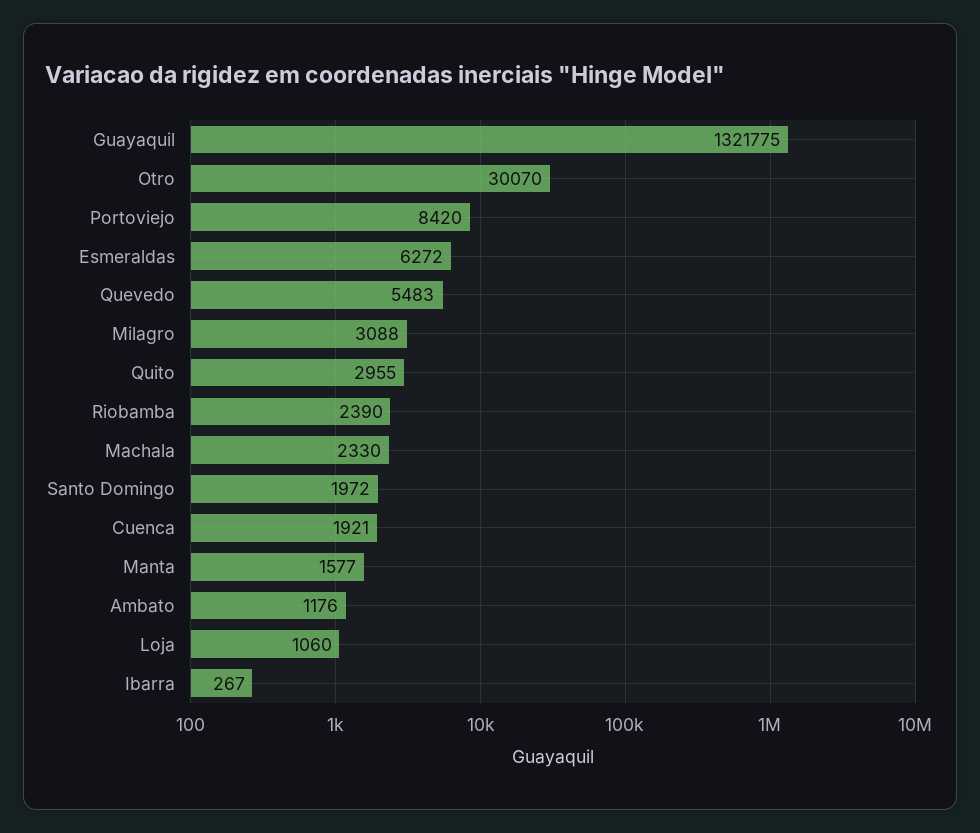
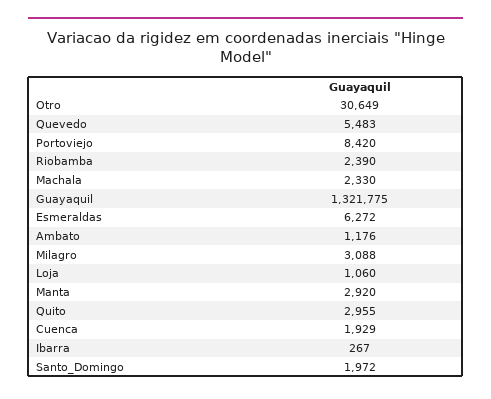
Otro: 30070 -> 30649
Cuenca: 1921 -> 1929
Manta: 1577 -> 2920

